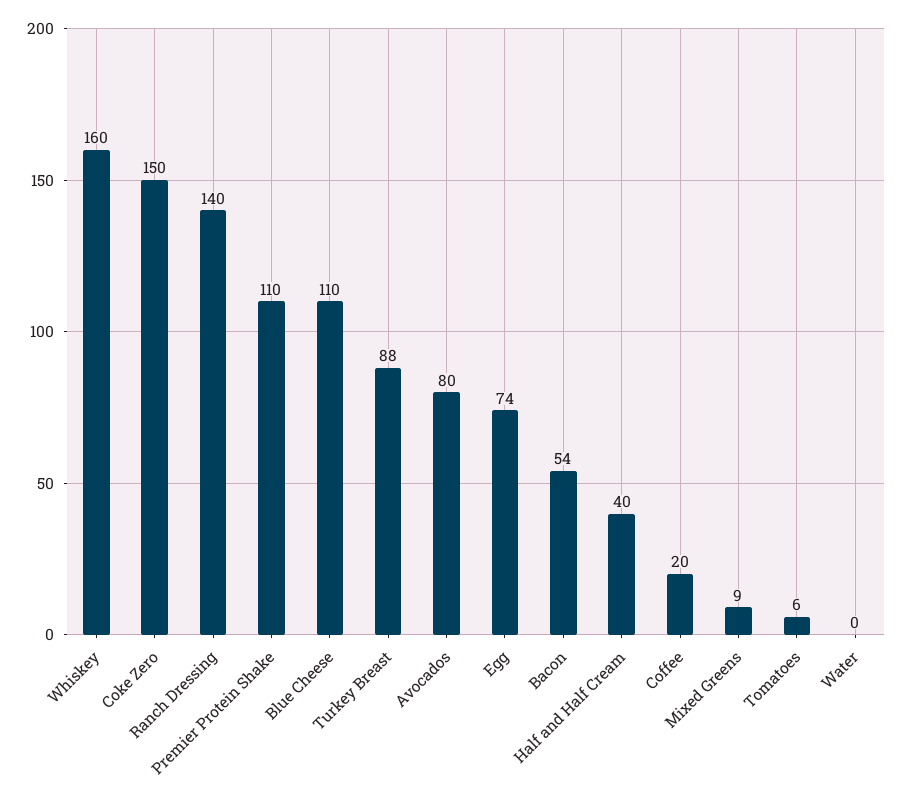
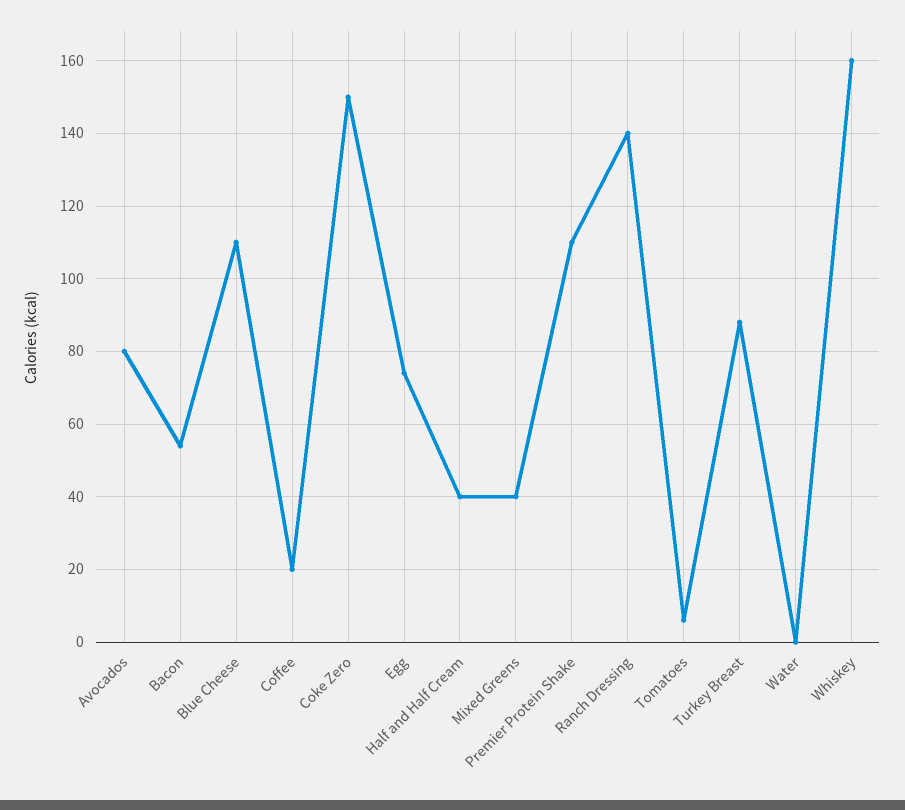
Mixed Greens: 9 -> 40

